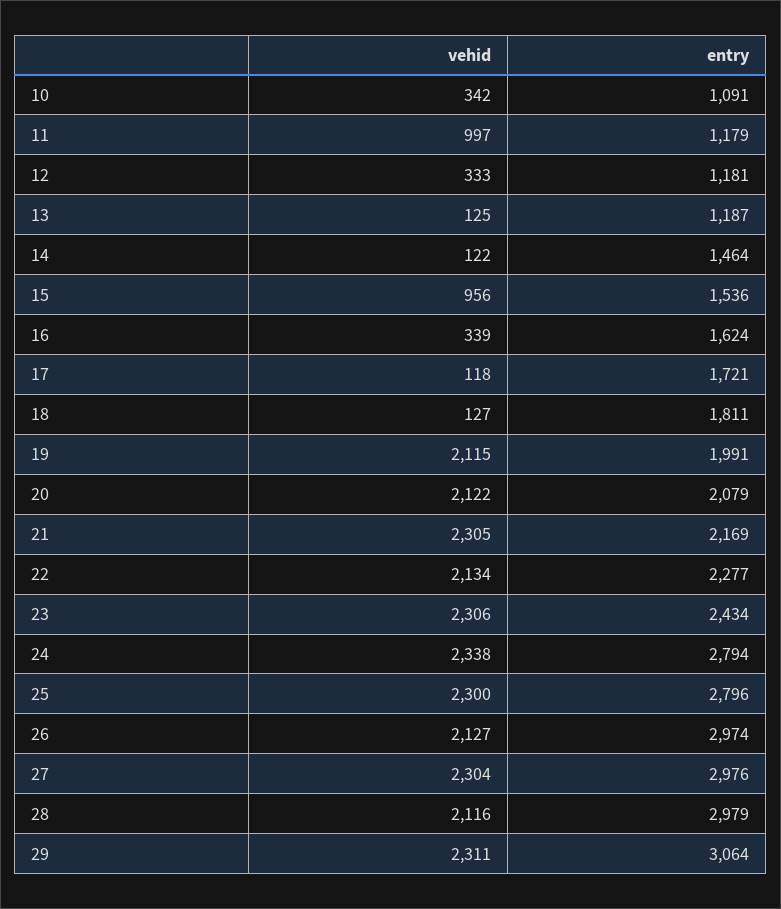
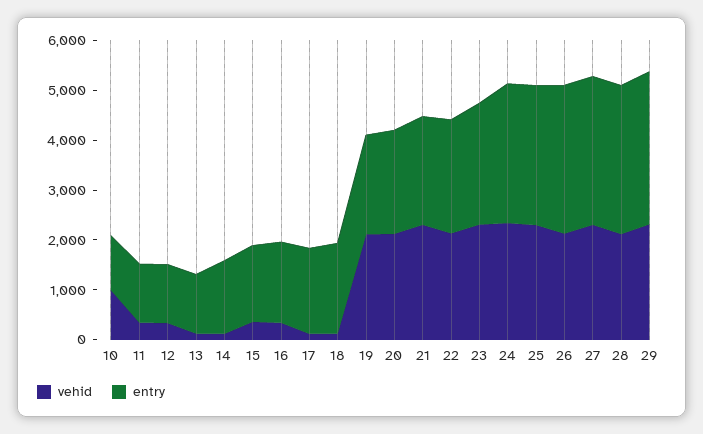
vehid, 10: 342 -> 1000
vehid, 11: 997 -> 400
vehid, 15: 956 -> 400

